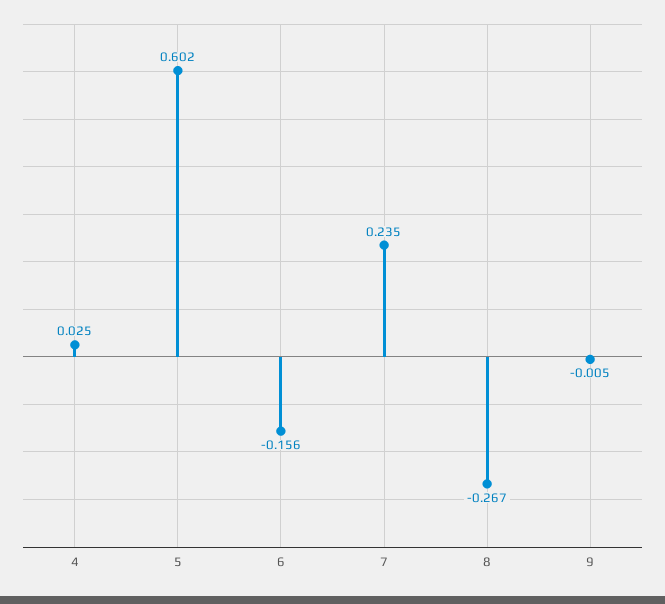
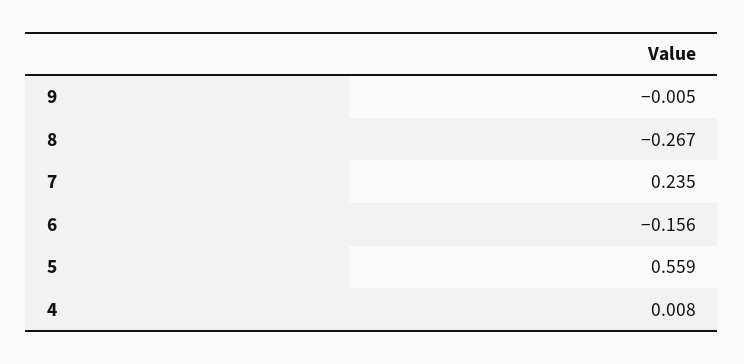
4: 0.025 -> 0.008
5: 0.602 -> 0.559

